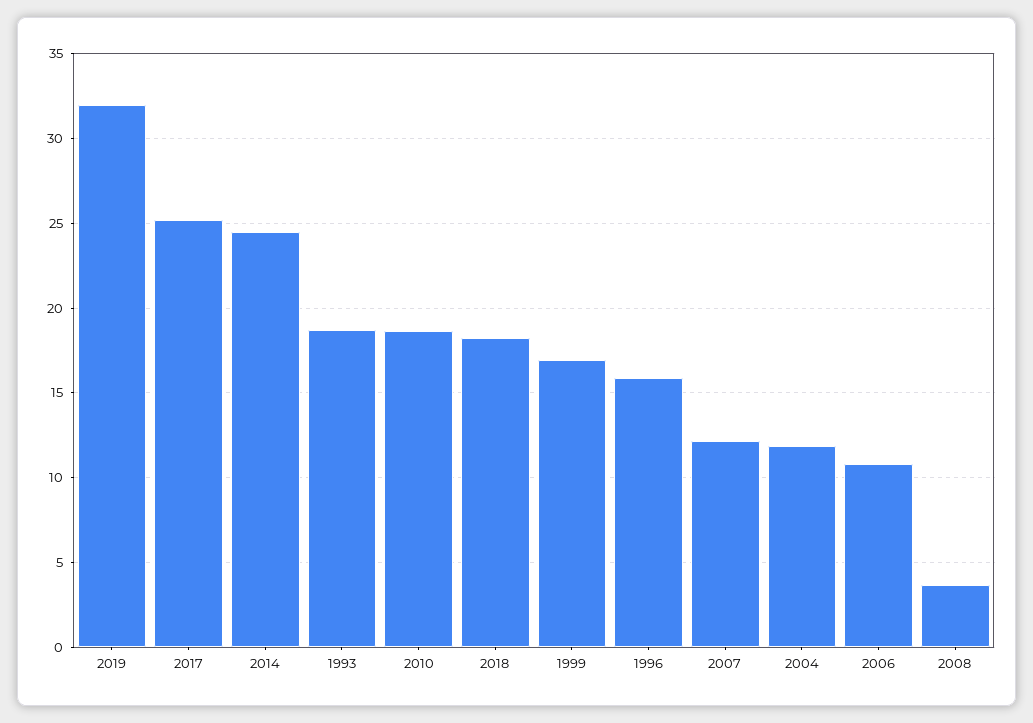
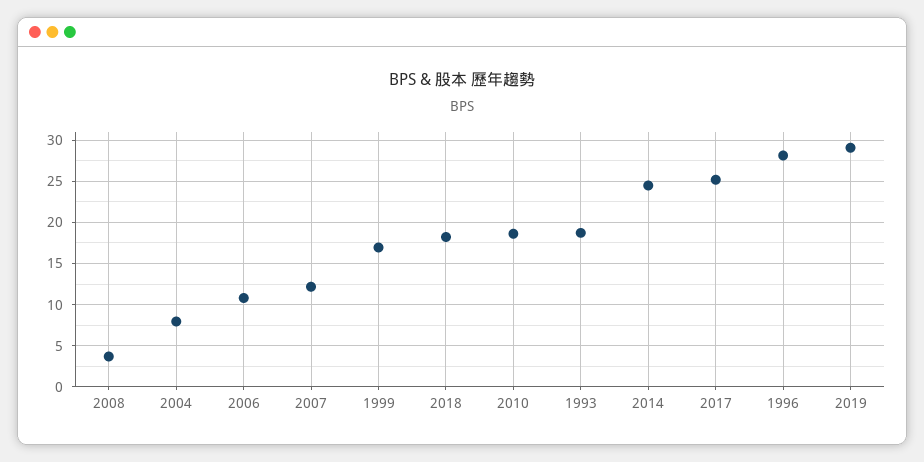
2019: 32 -> 29
1996: 16 -> 28
2004: 12 -> 8

